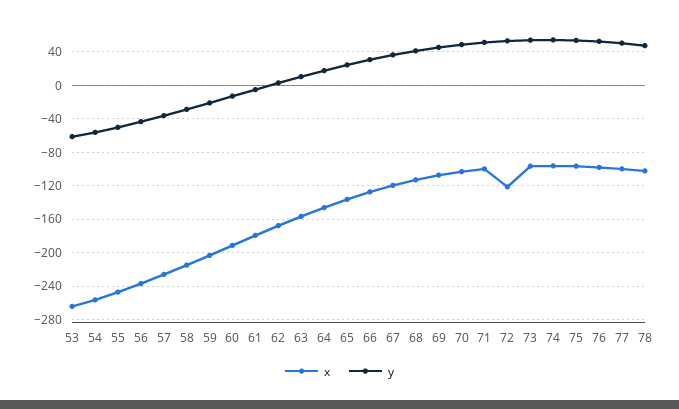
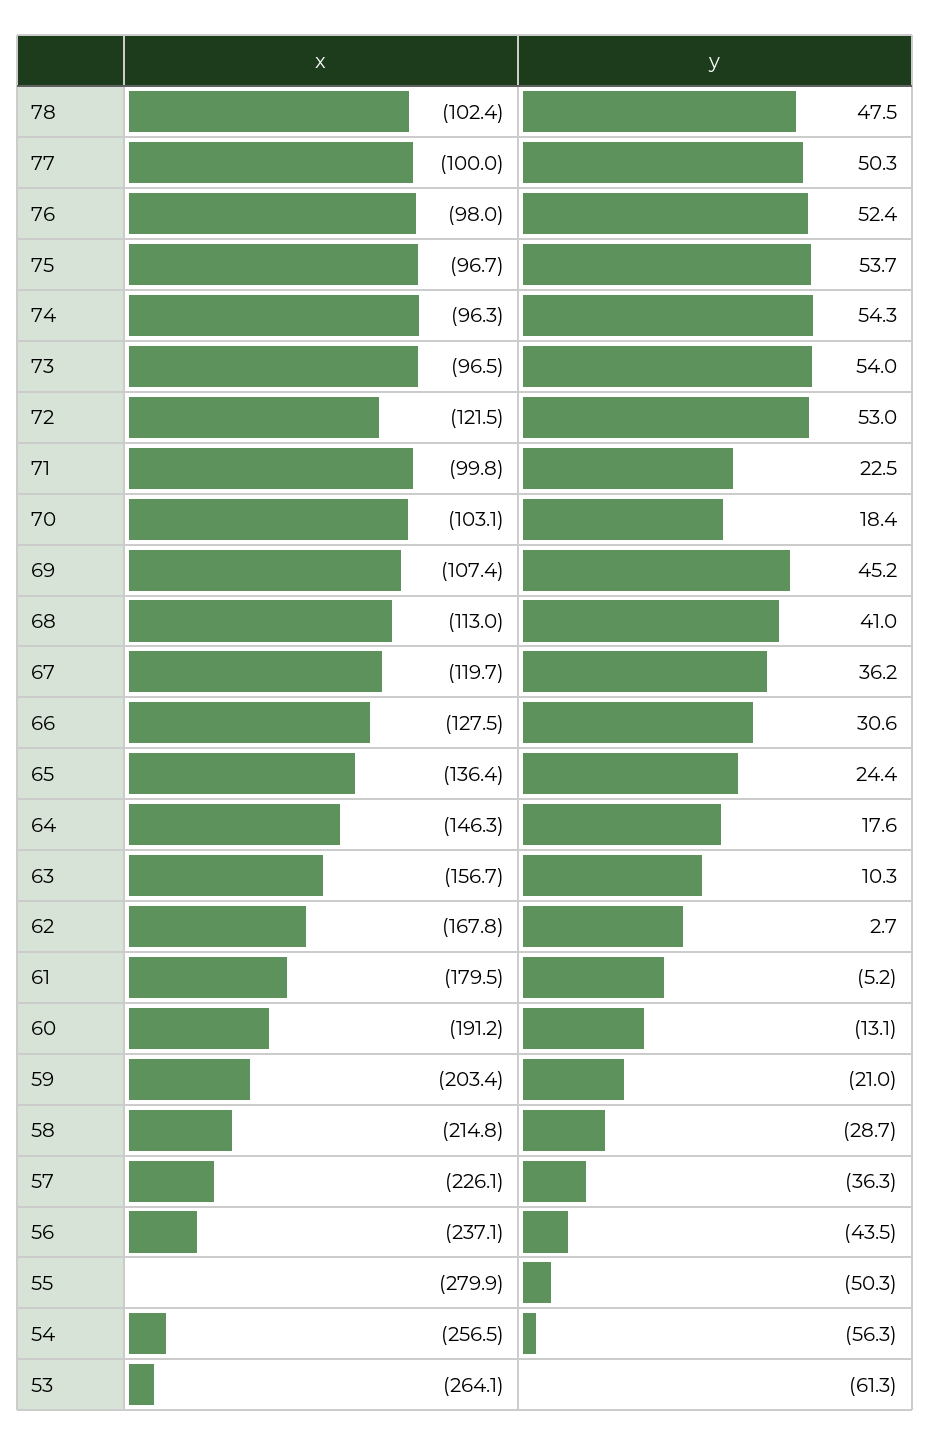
x, 55: -250 -> -279.9
y, 70: 50 -> 18.4
y, 71: 50 -> 22.5

